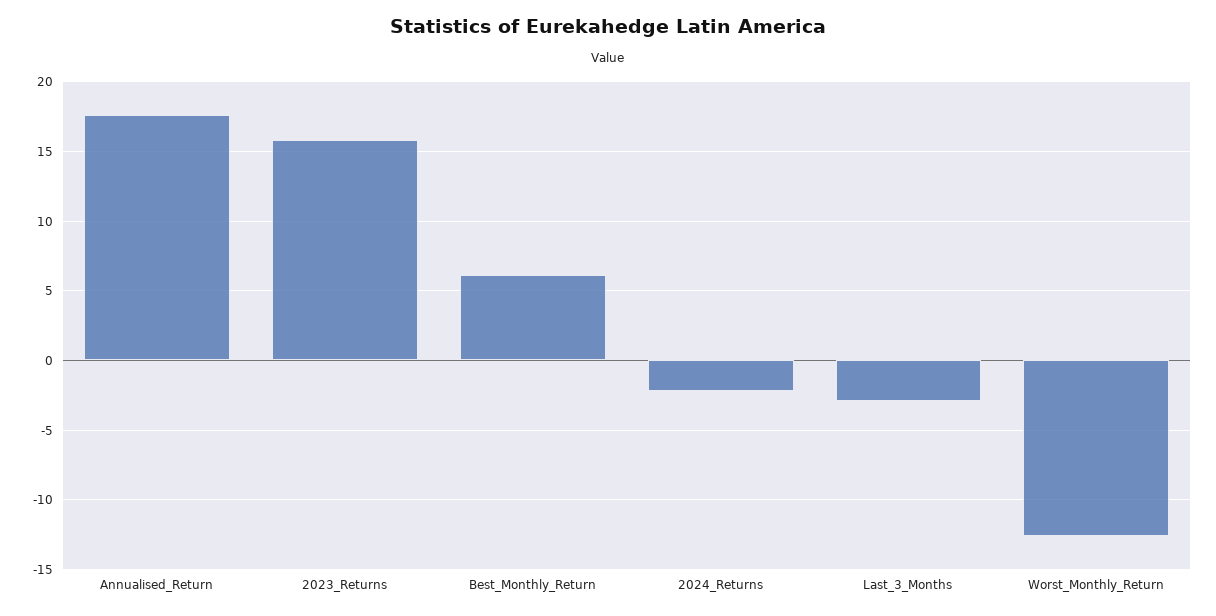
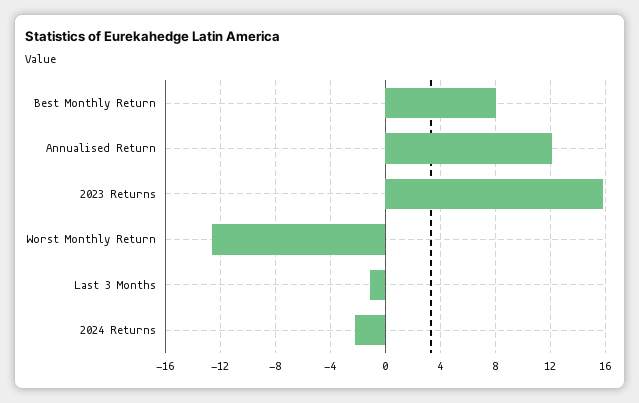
Annualised_Return: 17.5 -> 12
Best_Monthly_Return: 6 -> 8
Last_3_Months: -3 -> -1

